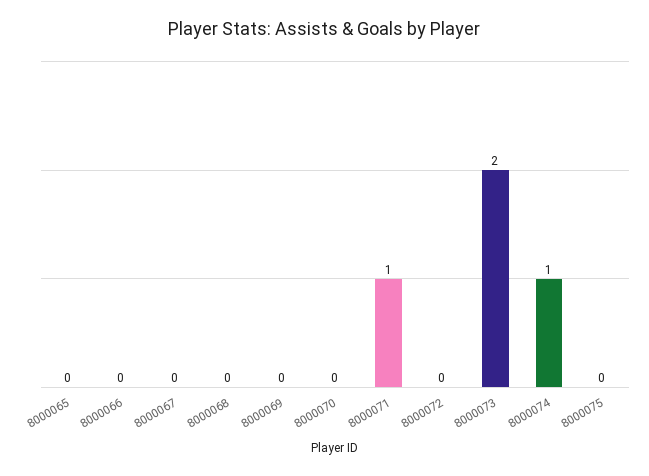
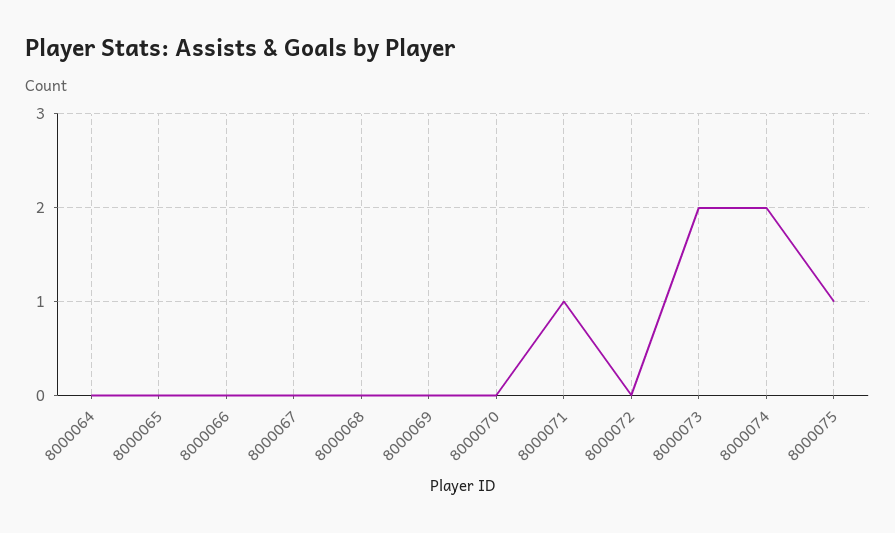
8000074: 1 -> 2
8000075: 0 -> 1
8000064: none -> 0

